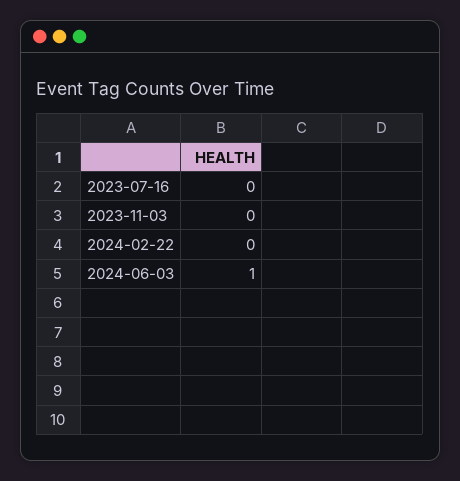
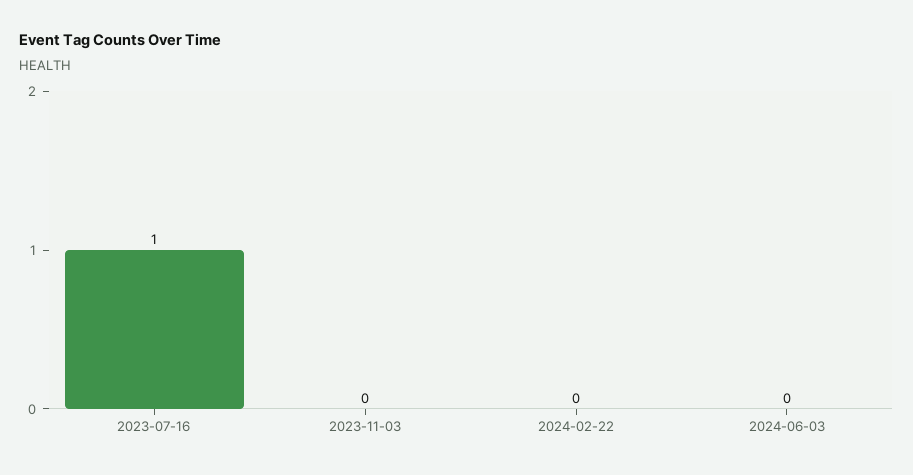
2023-07-16: 0 -> 1
2024-06-03: 1 -> 0

